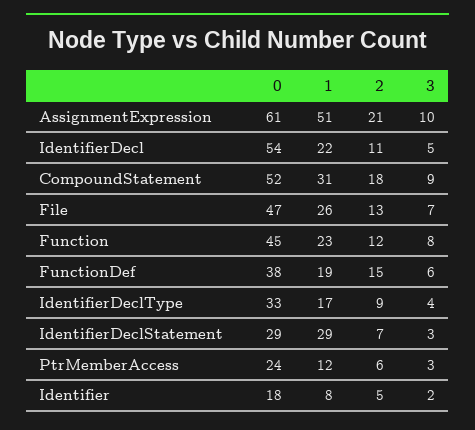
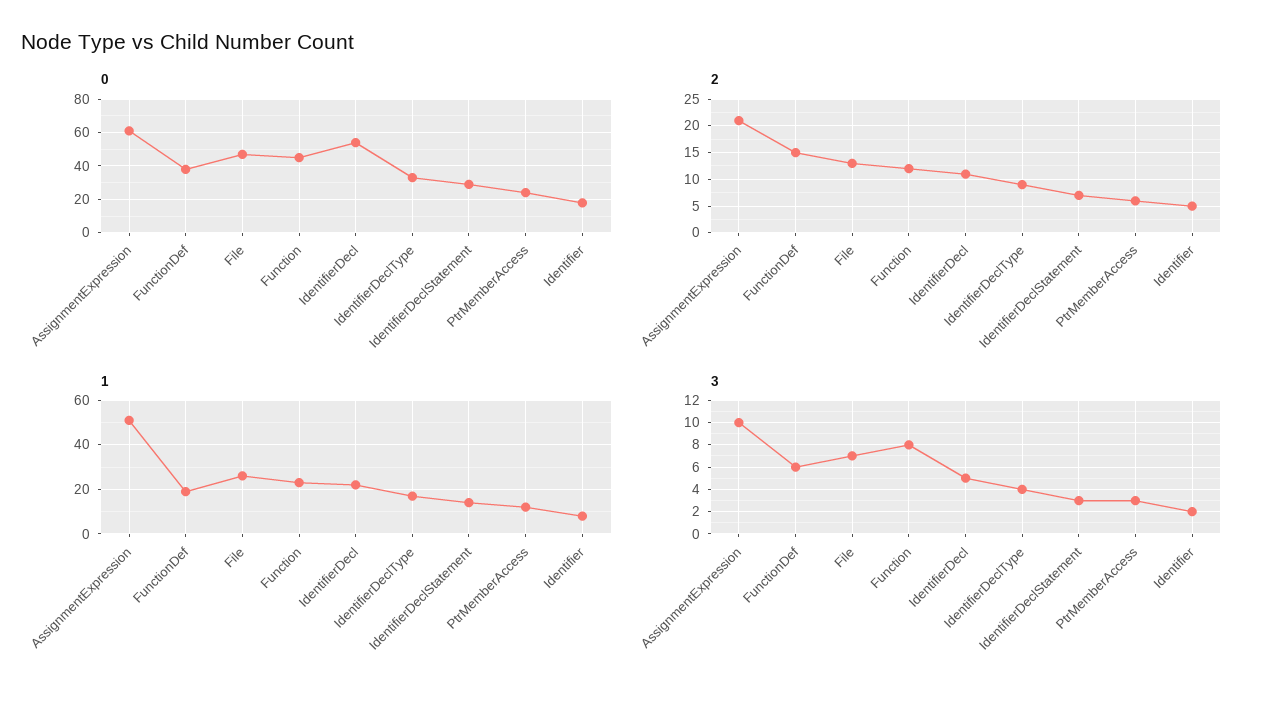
0, CompoundStatement: 52 -> none
1, CompoundStatement: 31 -> none
2, CompoundStatement: 18 -> none
3, CompoundStatement: 9 -> none
1, IdentifierDeclStatement: 29 -> 15

